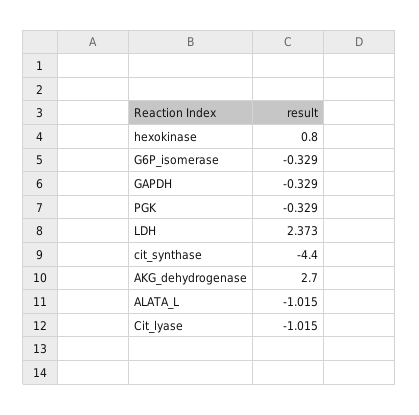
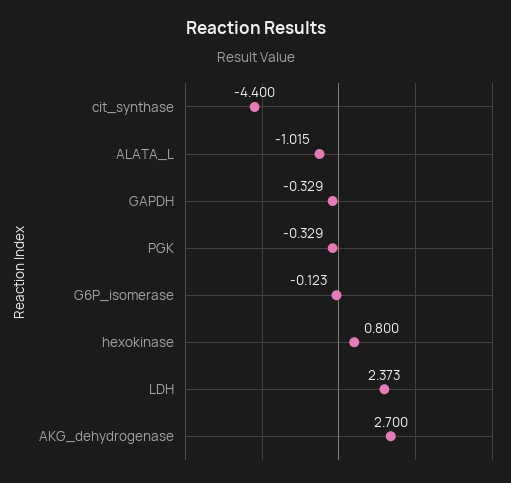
G6P_isomerase: -0.329 -> -0.123
Cit_lyase: -1.015 -> none

